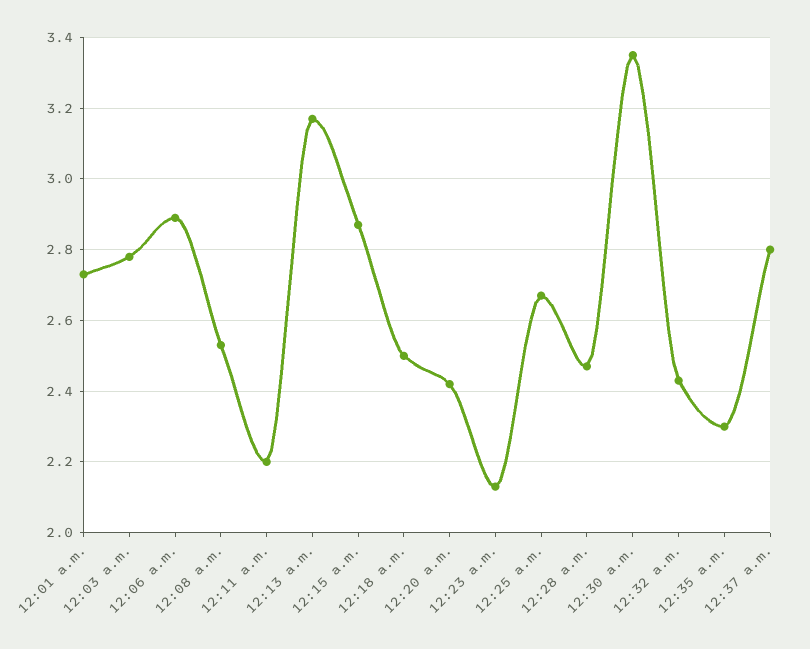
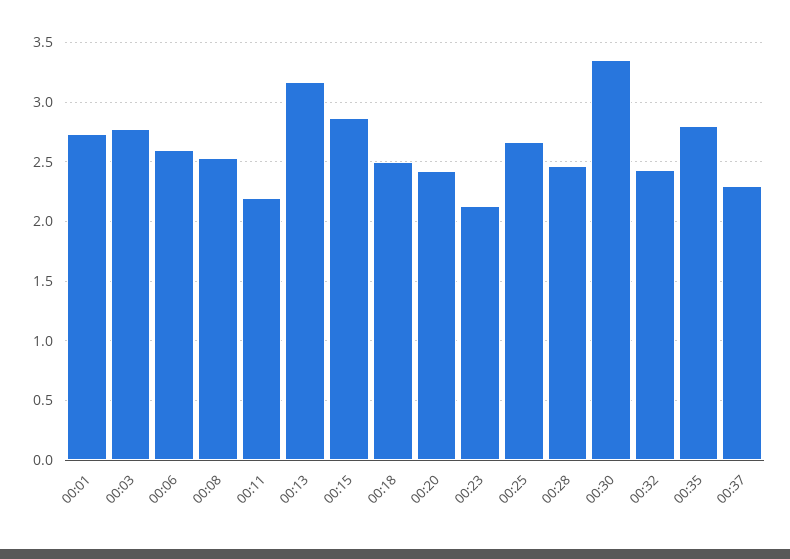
12:06 a.m.: 2.9 -> 2.6
12:35 a.m.: 2.3 -> 2.8
12:37 a.m.: 2.8 -> 2.3

